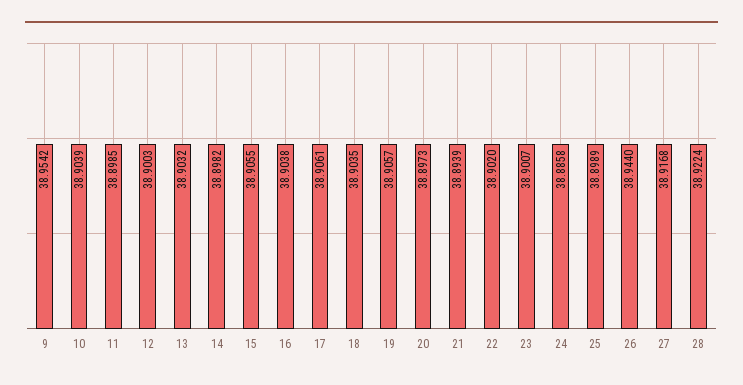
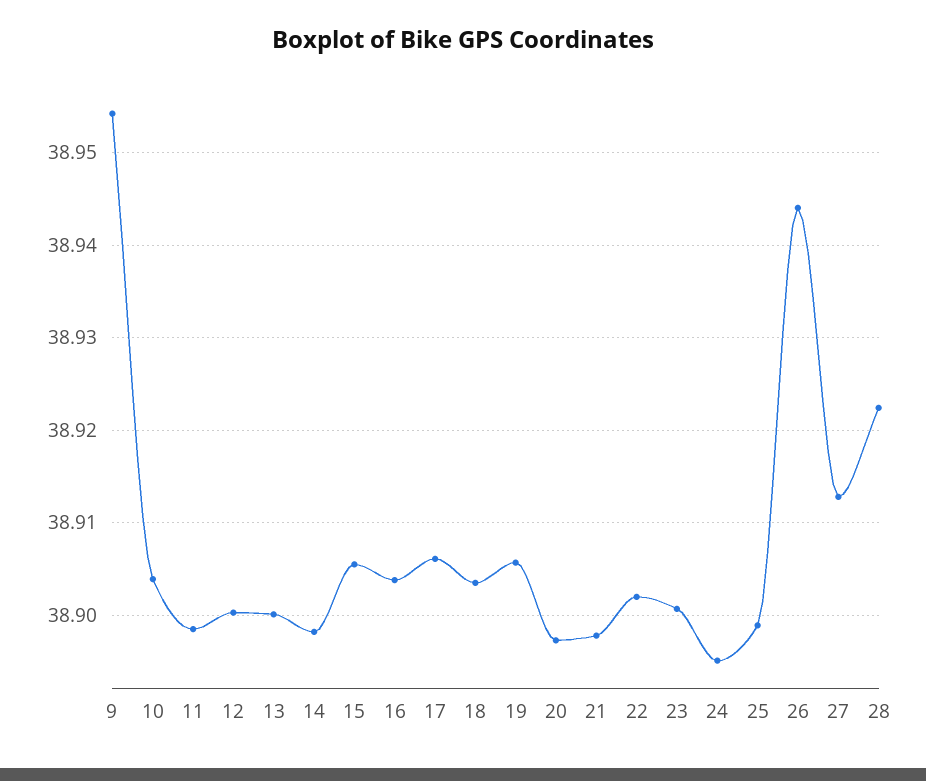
13: 38.9032 -> 38.9
21: 38.8939 -> 38.898
24: 38.8858 -> 38.895
27: 38.9168 -> 38.913

